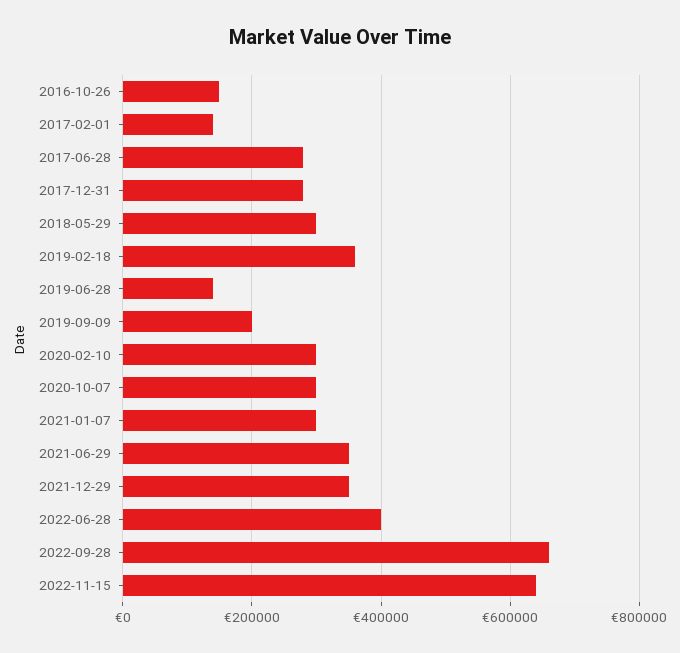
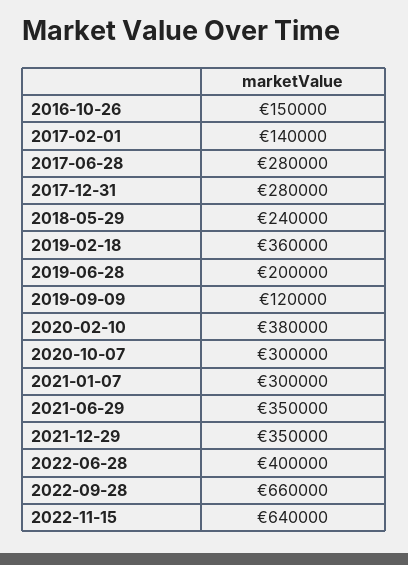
2018-05-29: 300000 -> 240000
2019-06-28: 140000 -> 200000
2019-09-09: 200000 -> 120000
2020-02-10: 300000 -> 380000

